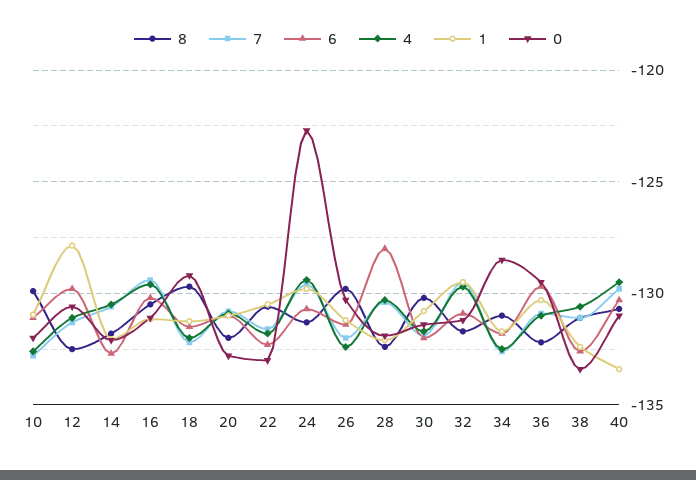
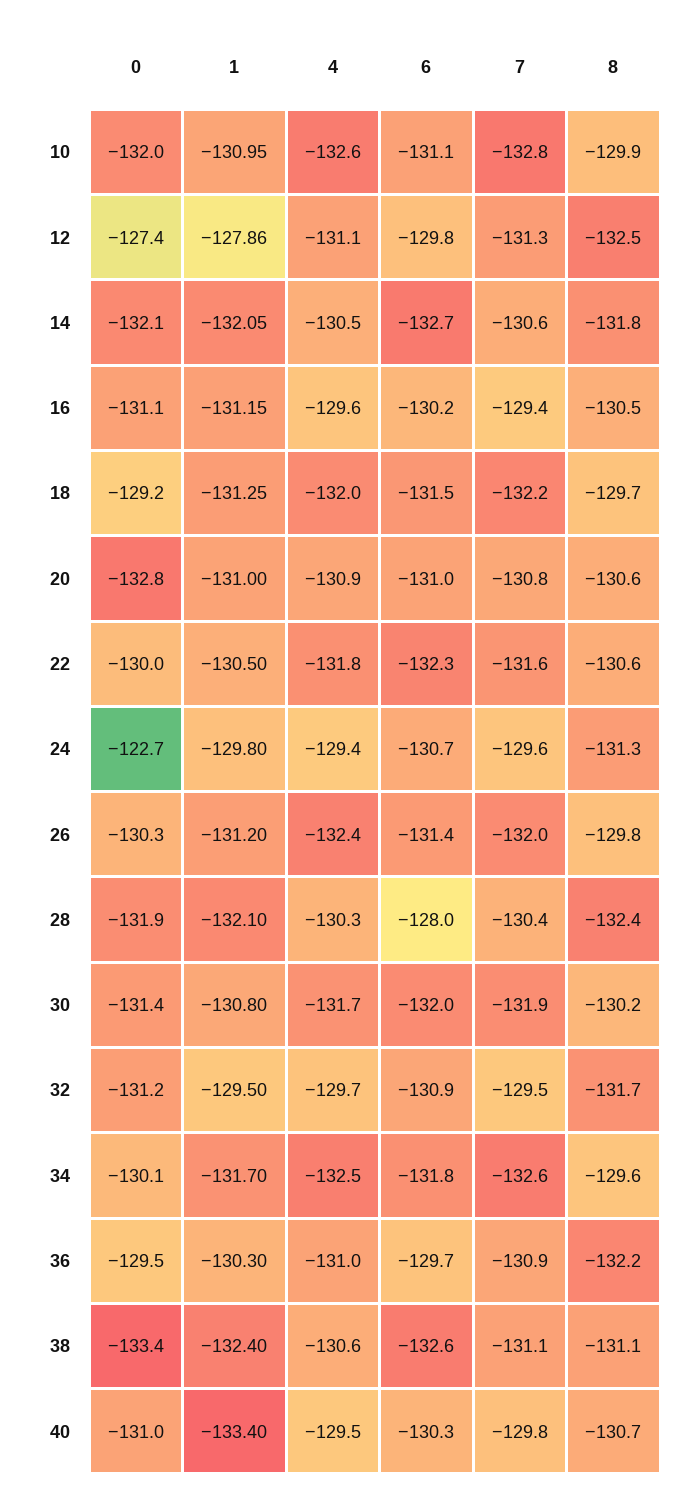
0, 12: -130.5 -> -127.4
8, 20: -132 -> -130.6
0, 22: -133 -> -130
8, 34: -131 -> -129.6
0, 34: -128.5 -> -130.1

